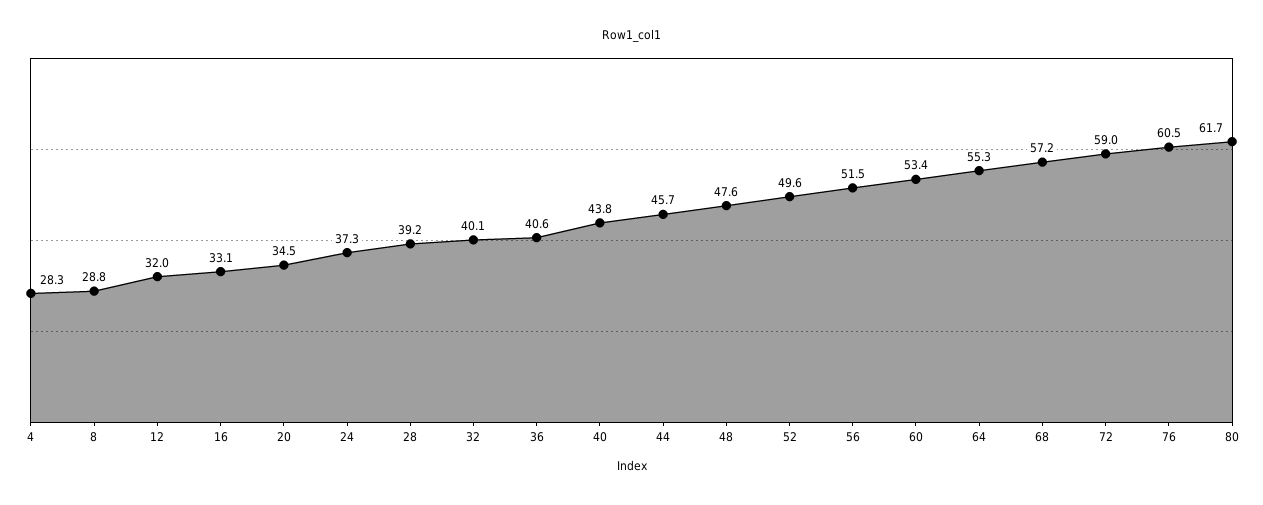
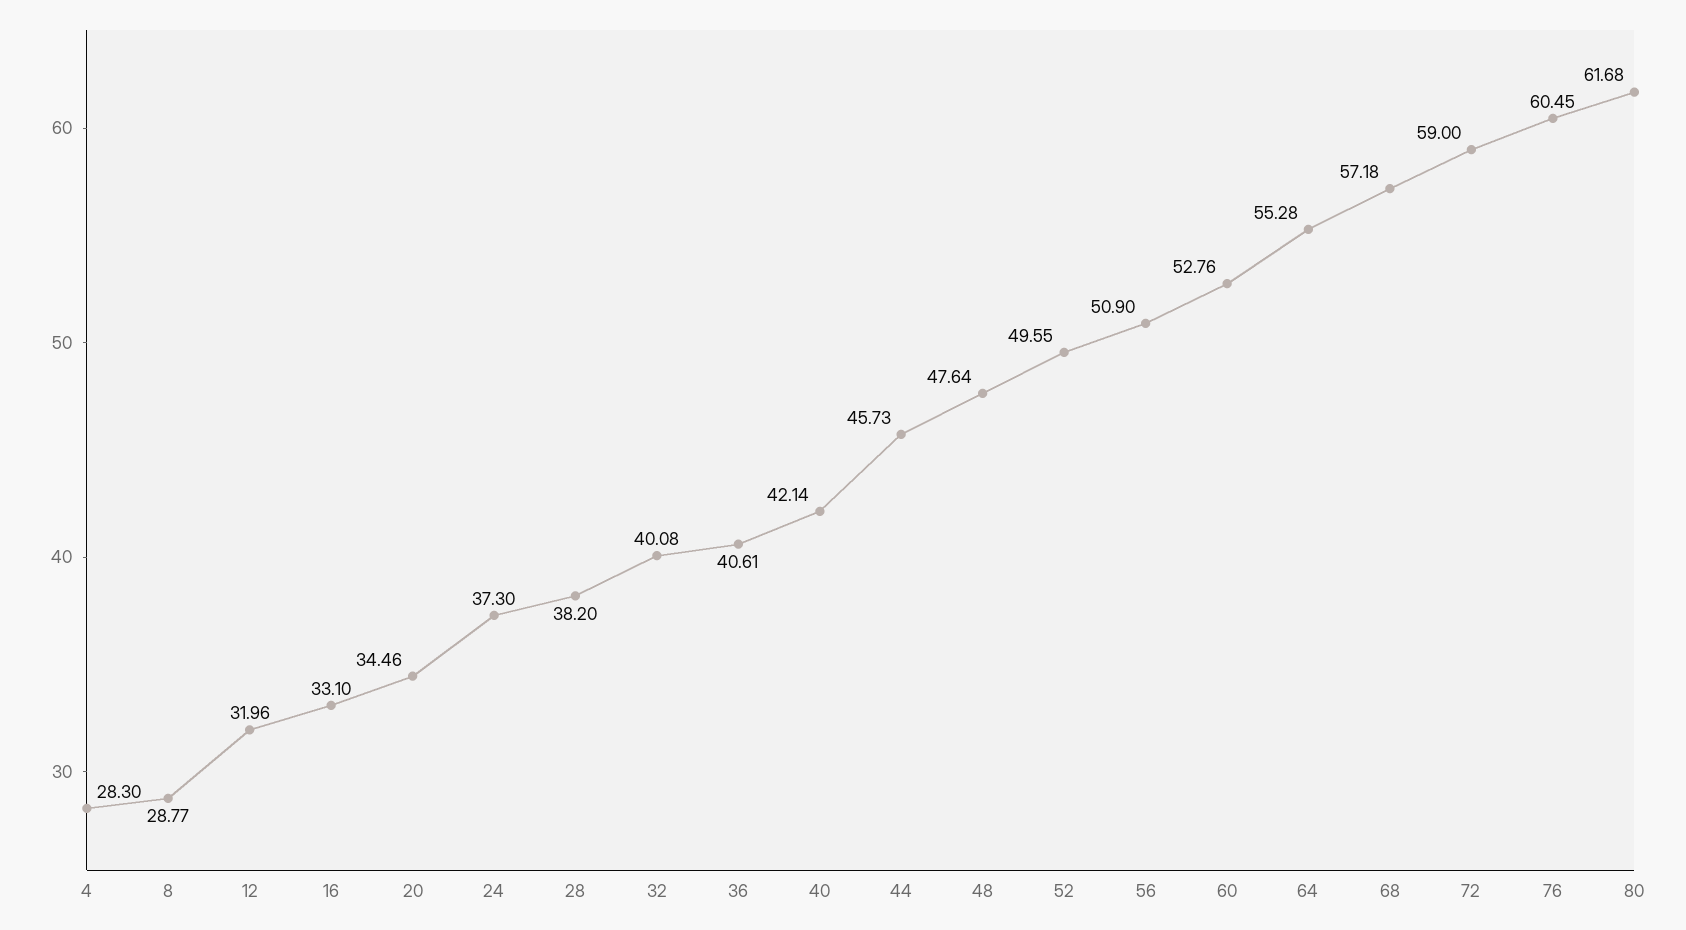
28: 39.2 -> 38.2
40: 43.8 -> 42.14
56: 51.5 -> 50.9
60: 53.4 -> 52.76

